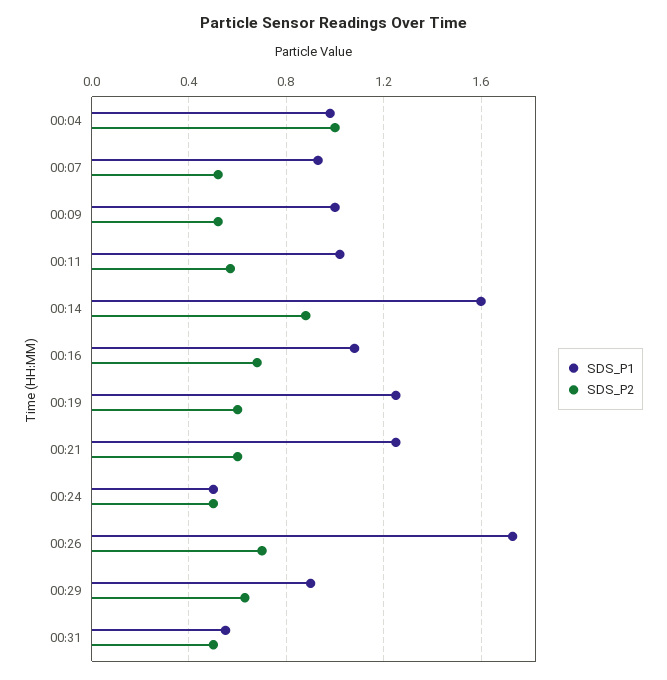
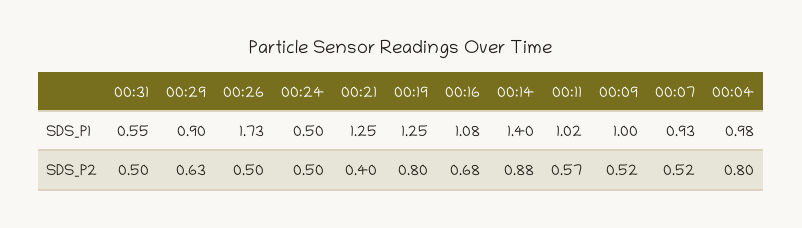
SDS_P2, 00:04: 1 -> 0.8
SDS_P1, 00:14: 1.6 -> 1.4
SDS_P2, 00:19: 0.6 -> 0.8
SDS_P2, 00:21: 0.6 -> 0.4
SDS_P2, 00:26: 0.7 -> 0.5

